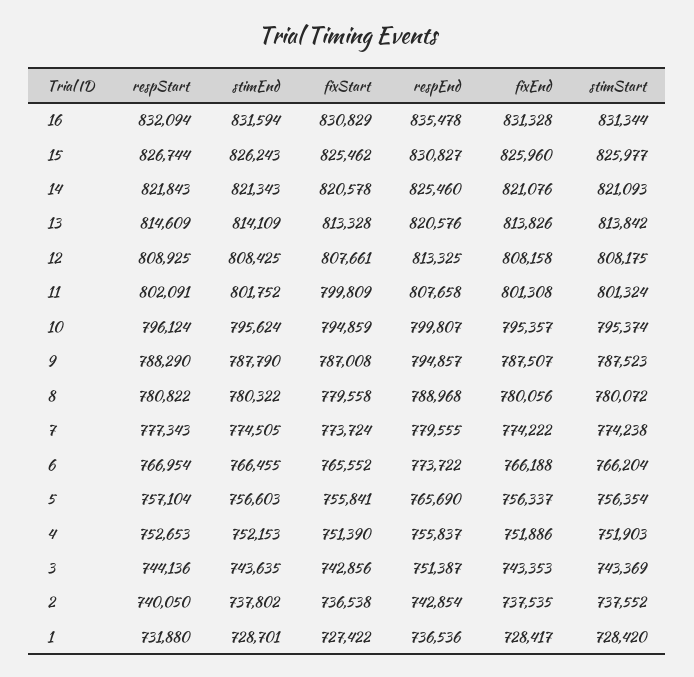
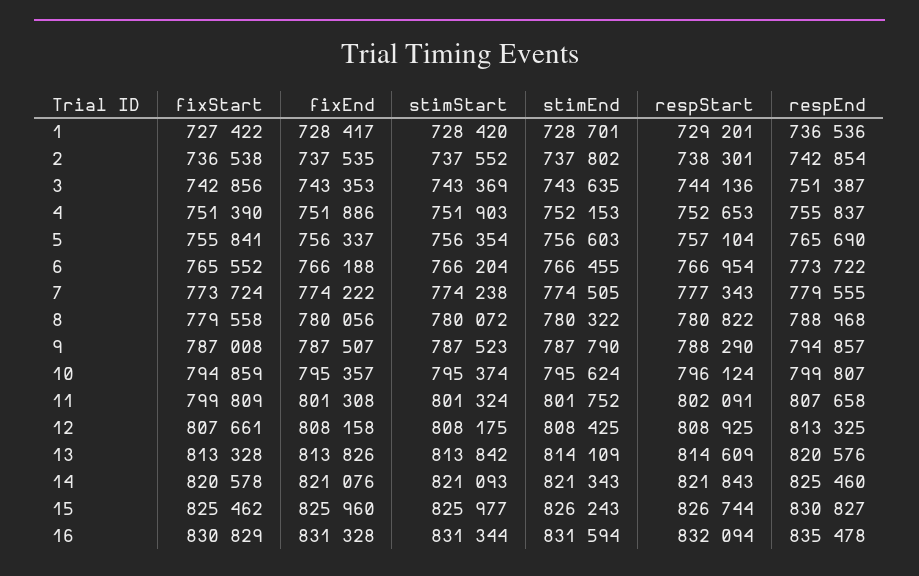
respStart, 2: 740050 -> 738301
respStart, 1: 731880 -> 729201

